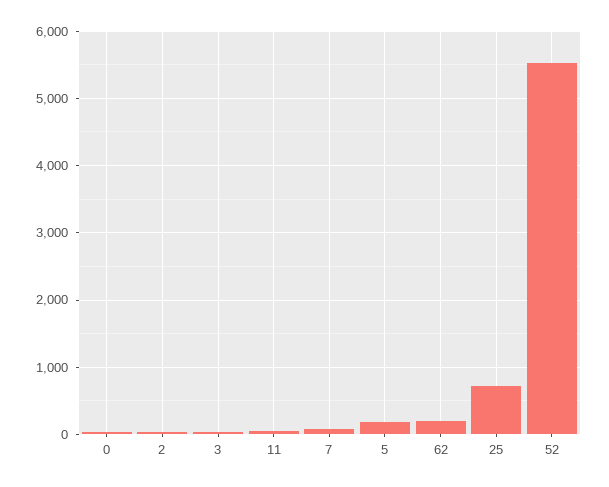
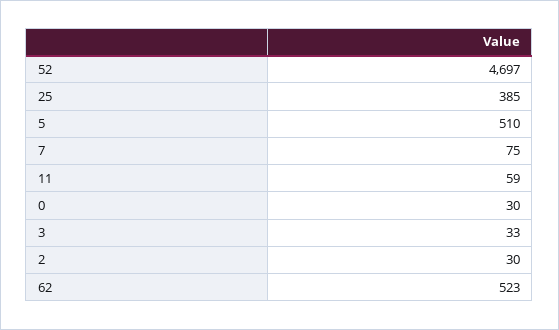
5: 200 -> 510
62: 200 -> 523
25: 700 -> 385
52: 5500 -> 4697

